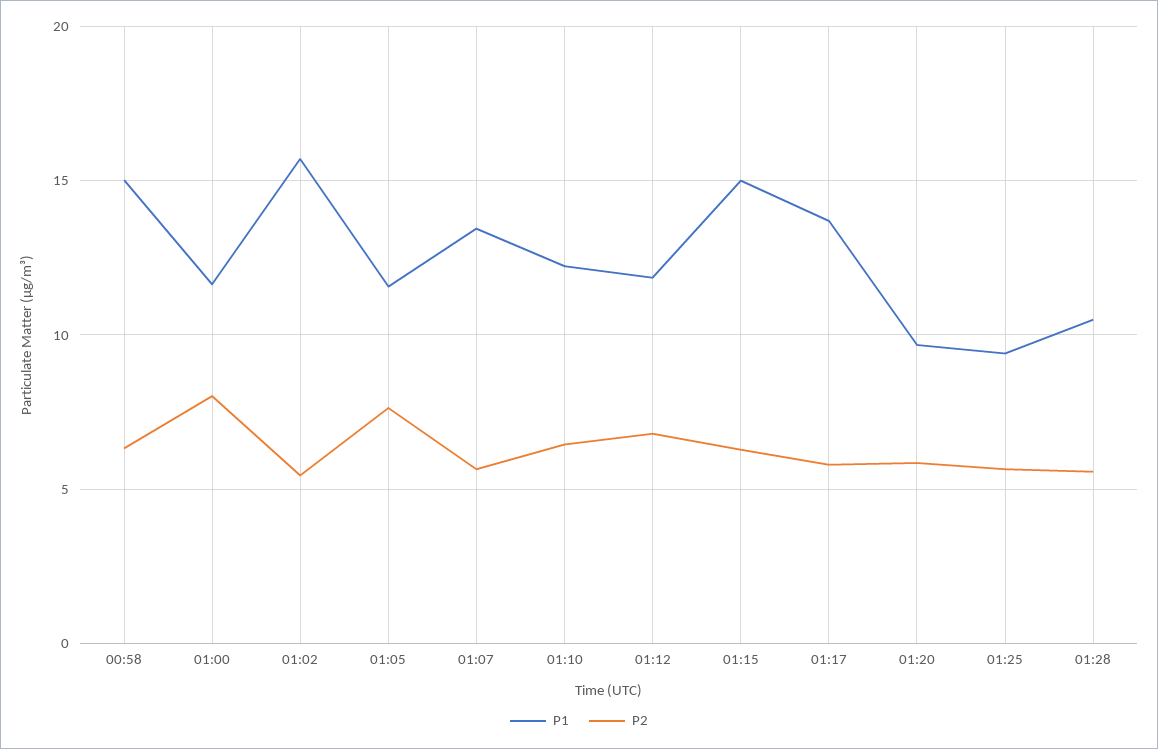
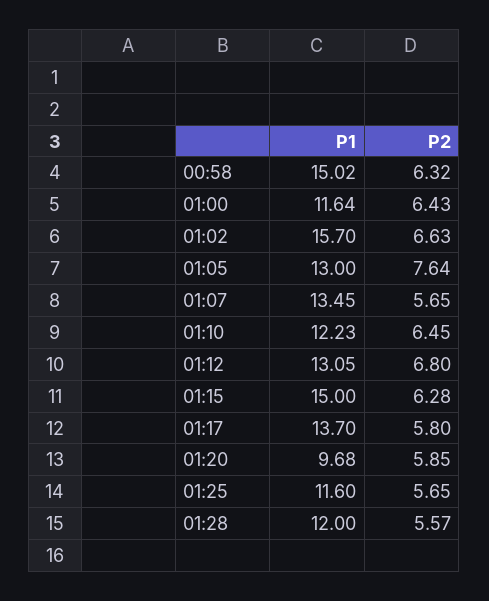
P2, 01:00: 8 -> 6.43
P2, 01:02: 5.5 -> 6.63
P1, 01:05: 11.5 -> 13
P1, 01:12: 12 -> 13.05
P1, 01:25: 9.5 -> 11.6
P1, 01:28: 10.5 -> 12

